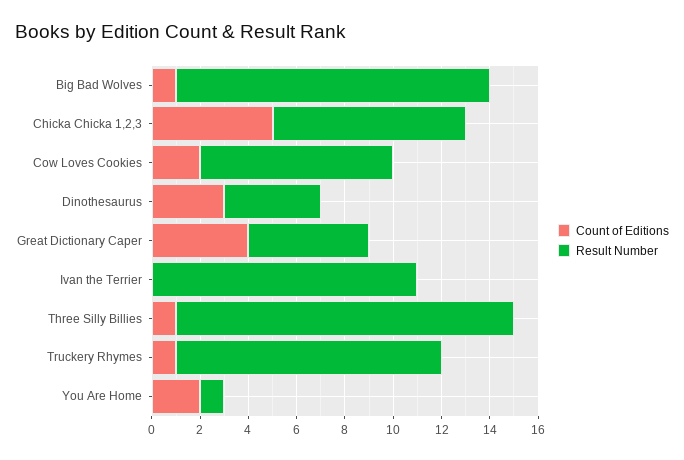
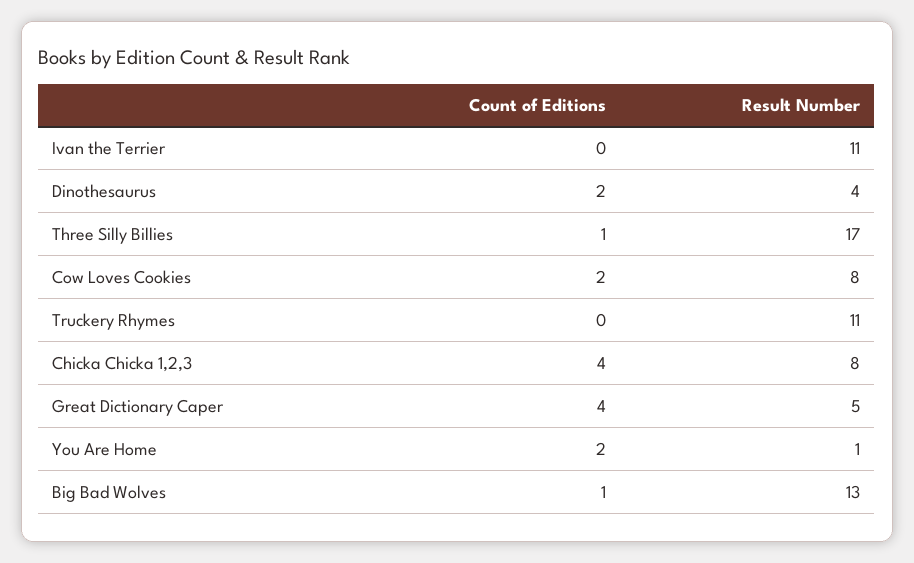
Count of Editions, Chicka Chicka 1,2,3: 5 -> 4
Count of Editions, Dinothesaurus: 3 -> 2
Result Number, Three Silly Billies: 14 -> 17
Count of Editions, Truckery Rhymes: 1 -> 0

